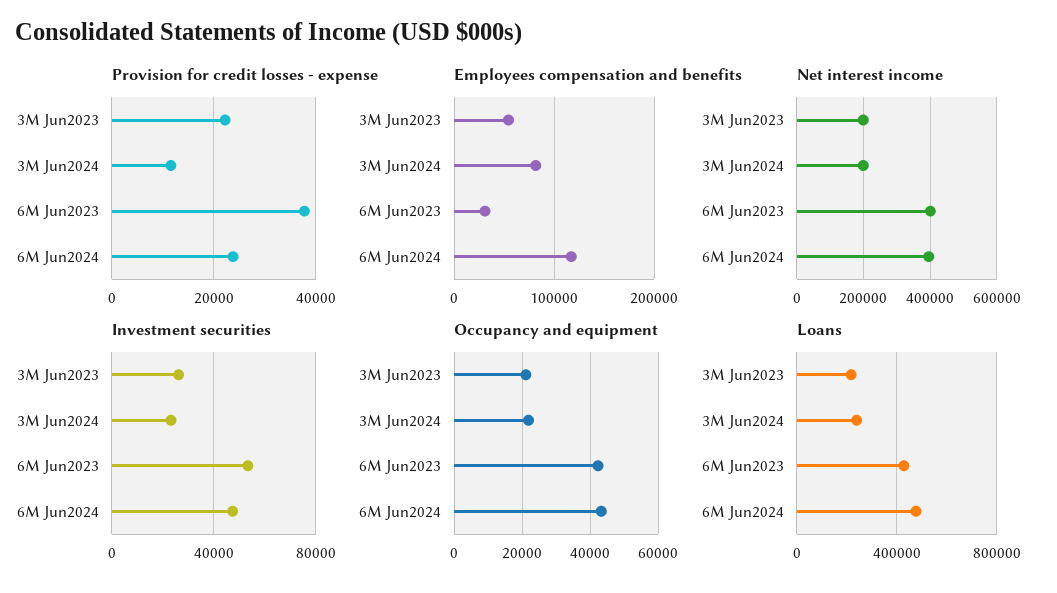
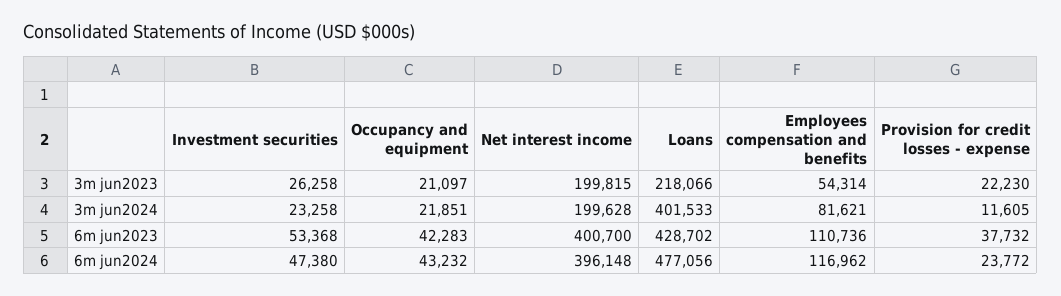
Employees compensation and benefits, 6M Jun2023: 30000 -> 110736
Loans, 3M Jun2024: 250000 -> 401533

